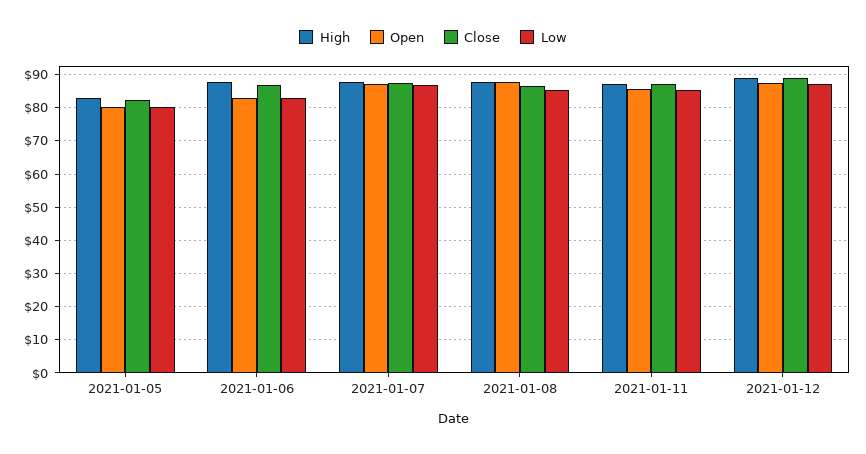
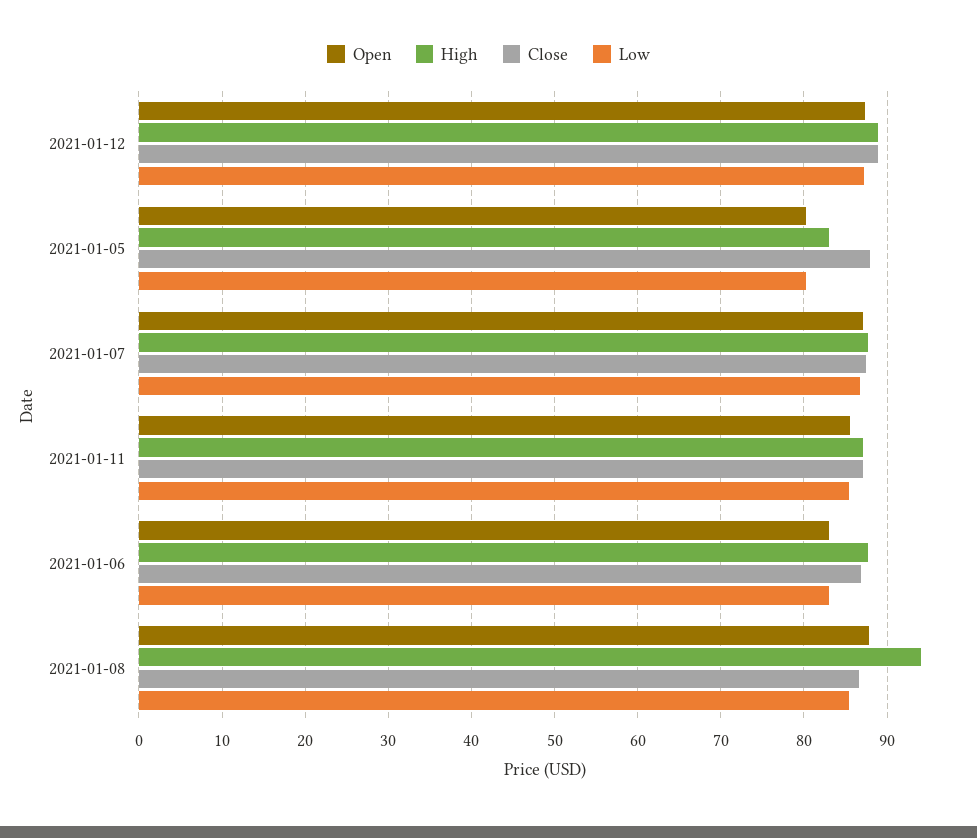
Close, 2021-01-05: 82 -> 88
High, 2021-01-08: 88 -> 94

